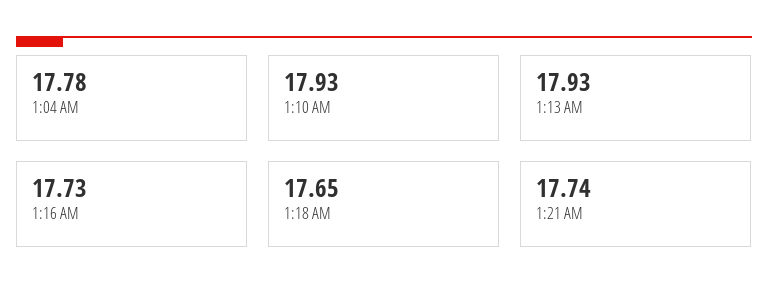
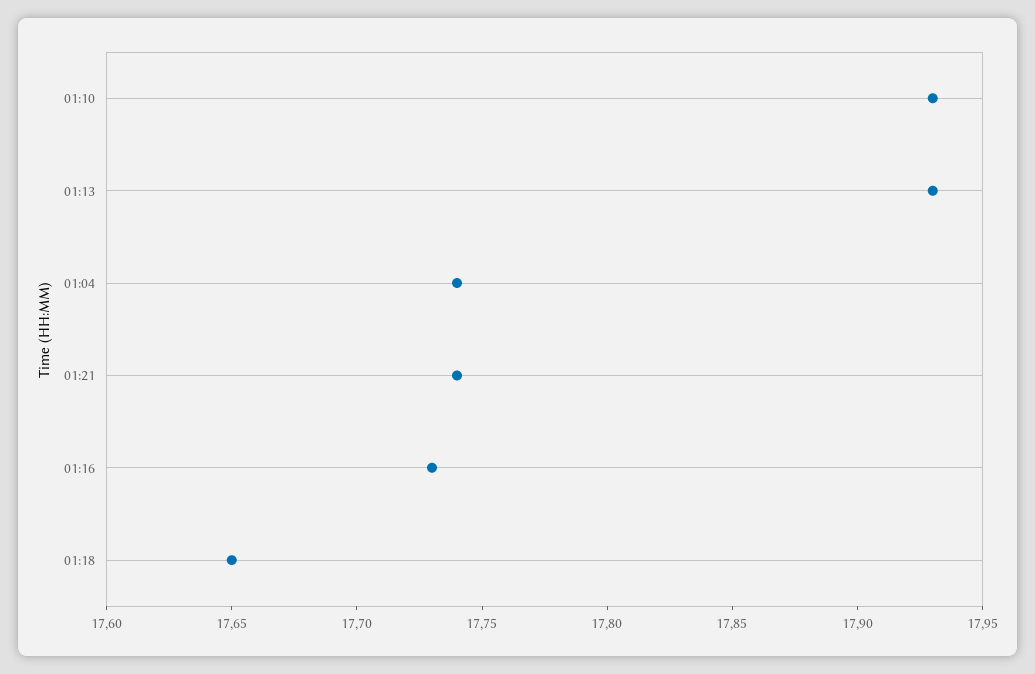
1:04 AM: 17.78 -> 17.74

